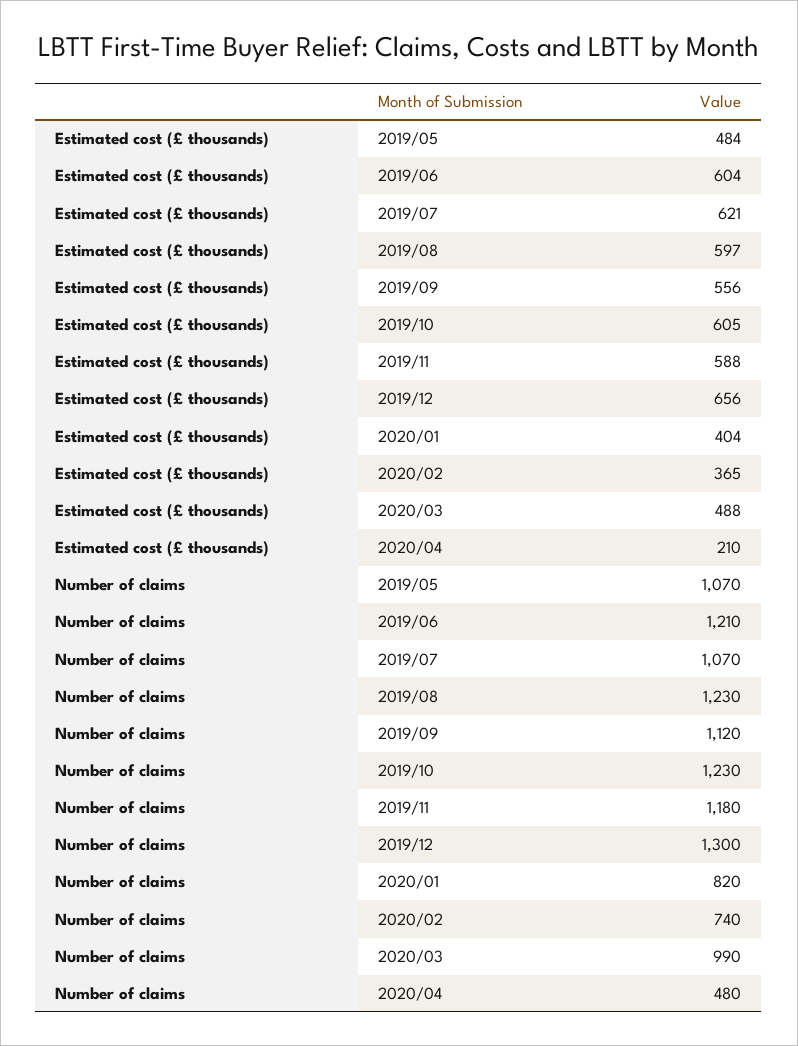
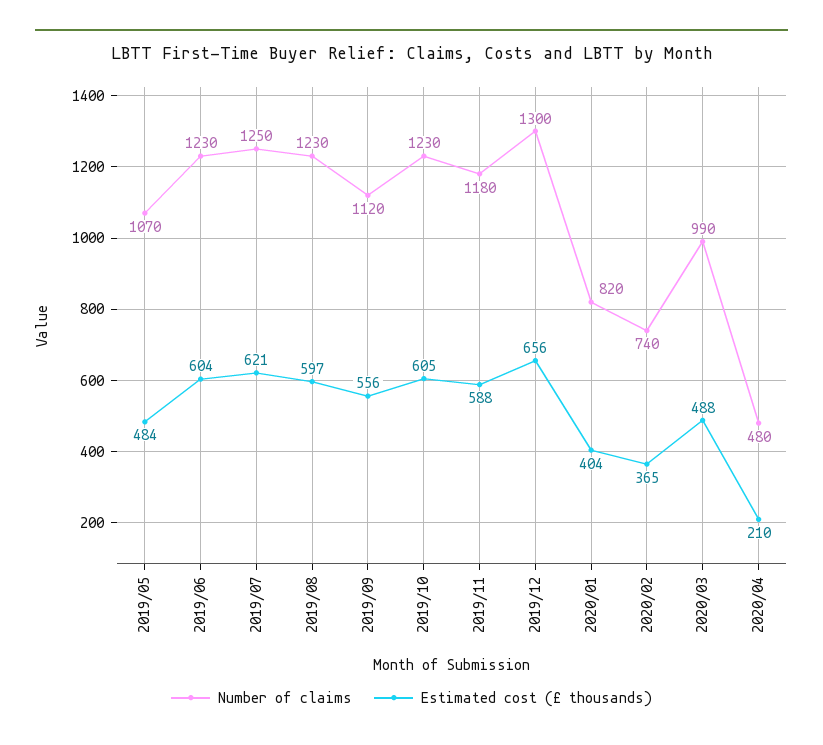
Number of claims, 2019/06: 1210 -> 1230
Number of claims, 2019/07: 1070 -> 1250

